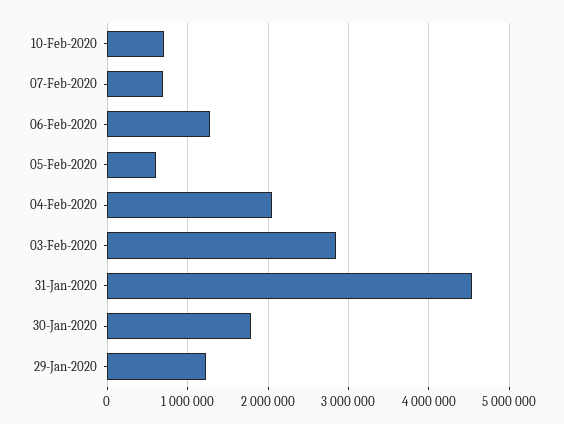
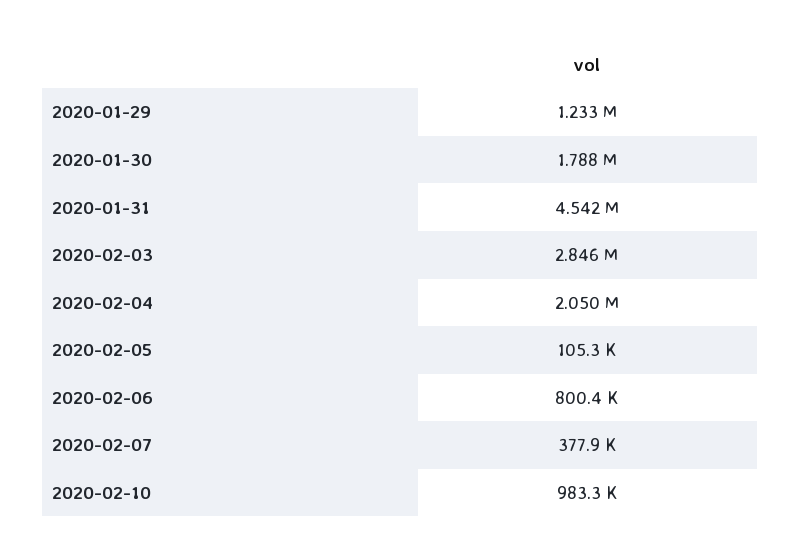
10-Feb-2020: 700000 -> 983300
07-Feb-2020: 700000 -> 377900
06-Feb-2020: 1300000 -> 800400
05-Feb-2020: 600000 -> 105300

